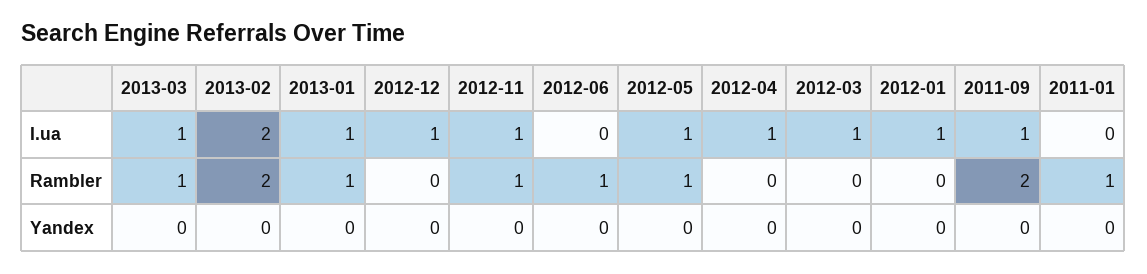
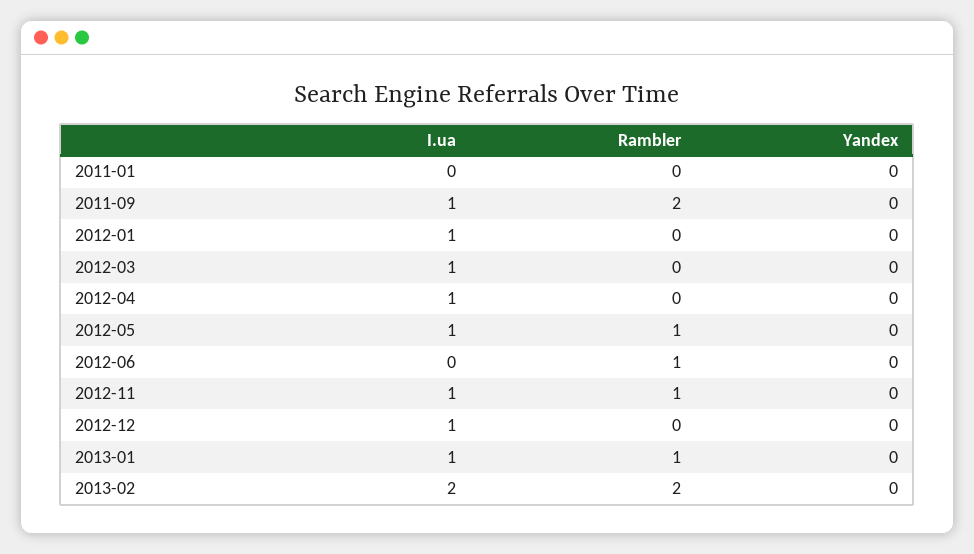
2013-03, I.ua: 1 -> none
2013-03, Rambler: 1 -> none
2011-01, Rambler: 1 -> 0
2013-03, Yandex: 0 -> none

